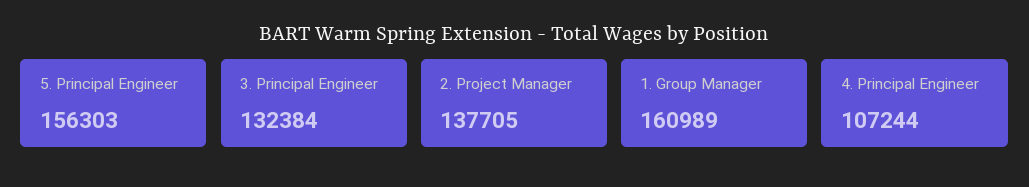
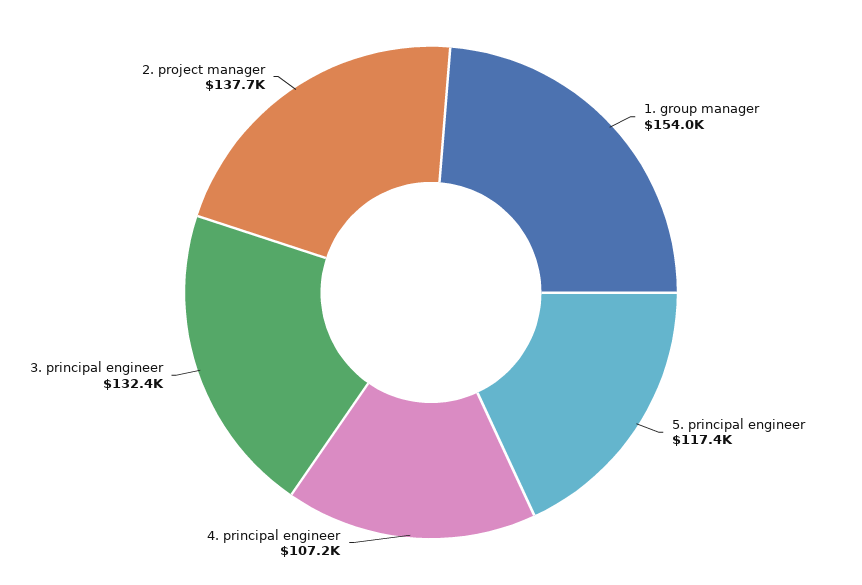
5. Principal Engineer: 156303 -> 117400
1. Group Manager: 160989 -> 154000

